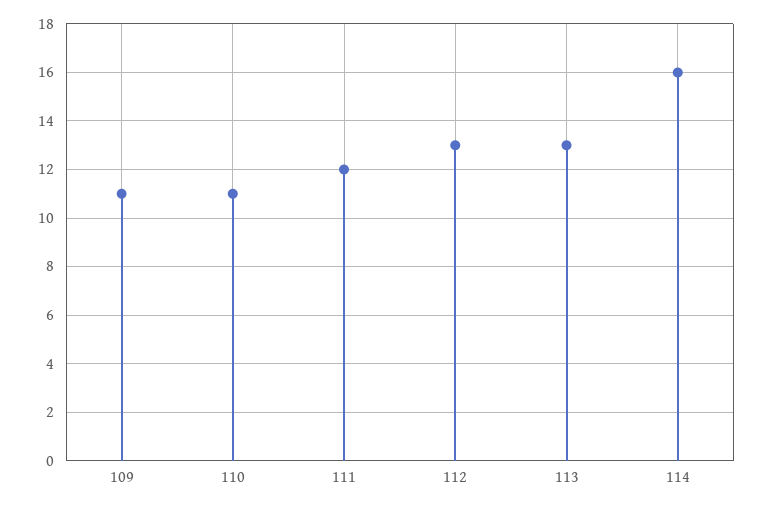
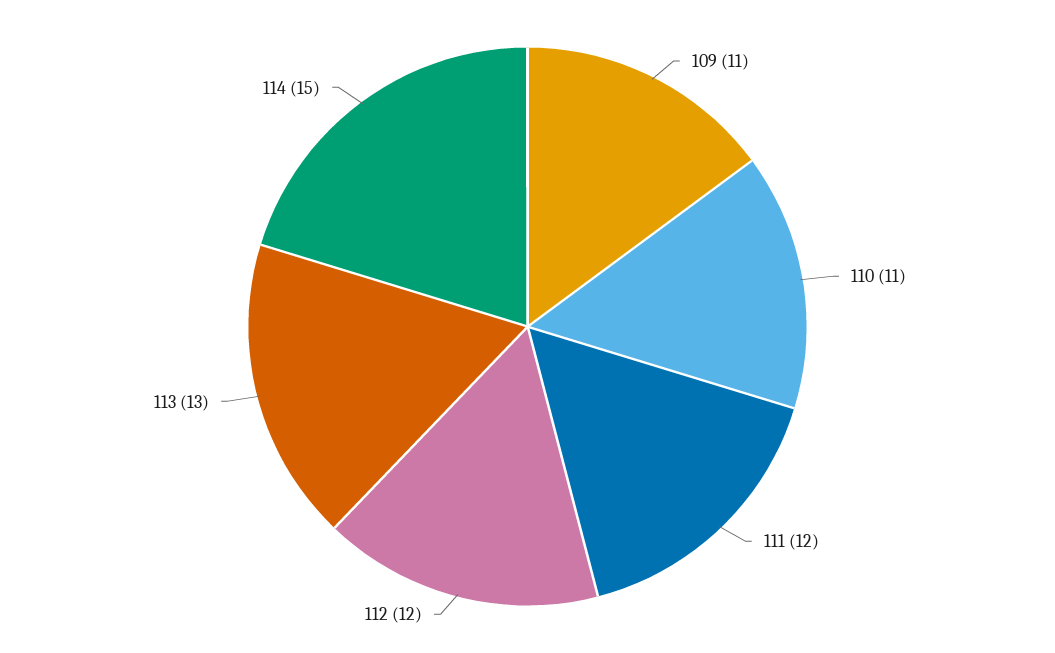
112: 13 -> 12
114: 16 -> 15

